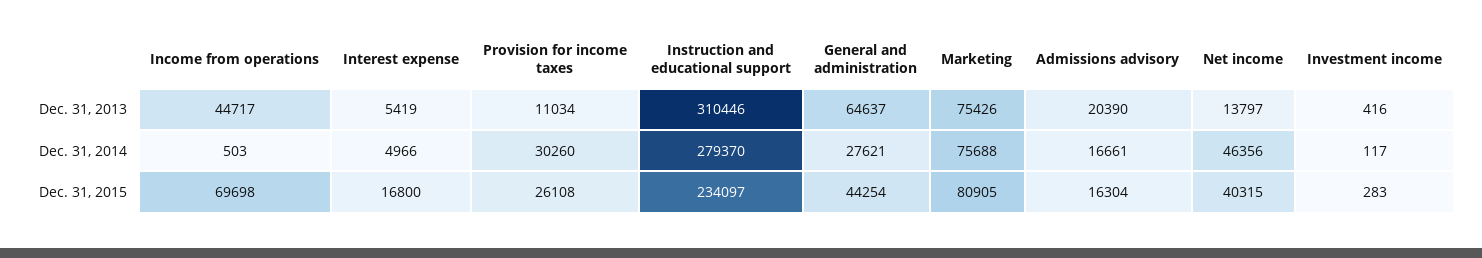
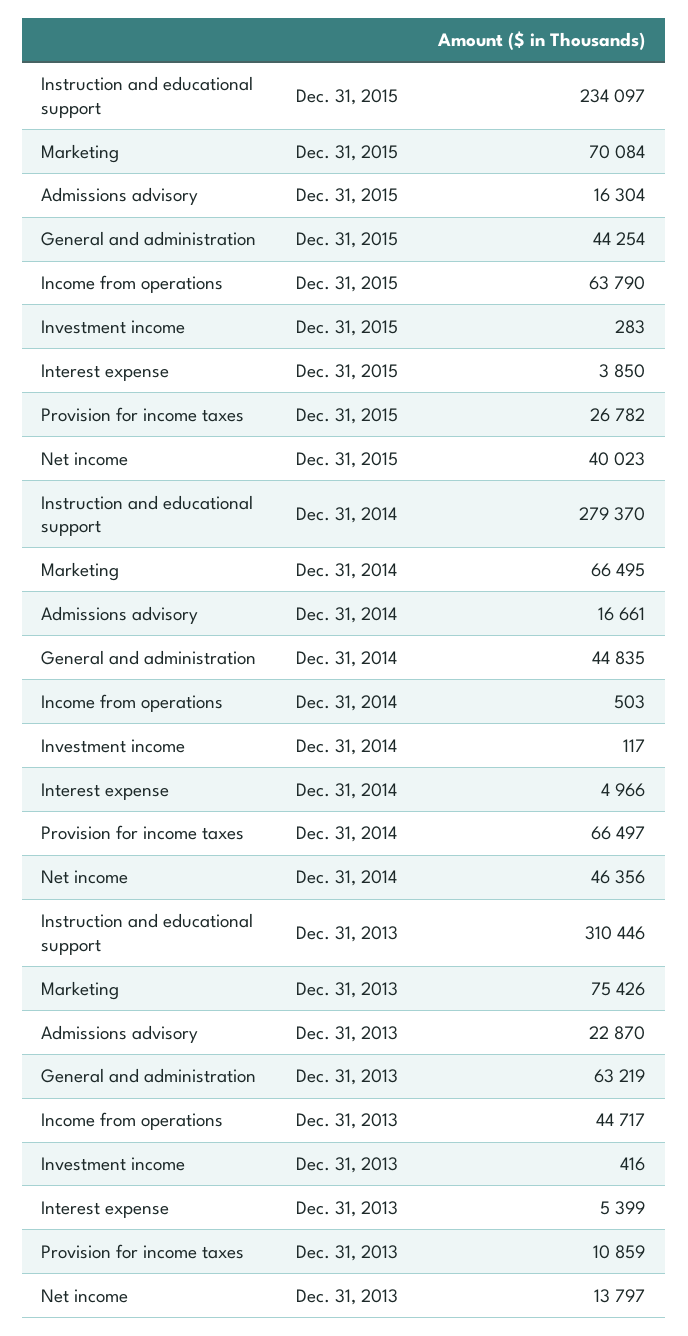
Interest expense, Dec. 31, 2013: 5419 -> 5399
Provision for income taxes, Dec. 31, 2013: 11034 -> 10859
General and administration, Dec. 31, 2013: 64637 -> 63219
Admissions advisory, Dec. 31, 2013: 20390 -> 22870
Provision for income taxes, Dec. 31, 2014: 30260 -> 66497
General and administration, Dec. 31, 2014: 27621 -> 44835
Marketing, Dec. 31, 2014: 75688 -> 66495
Income from operations, Dec. 31, 2015: 69698 -> 63790
Interest expense, Dec. 31, 2015: 16800 -> 3850
Provision for income taxes, Dec. 31, 2015: 26108 -> 26782
Marketing, Dec. 31, 2015: 80905 -> 70084
Net income, Dec. 31, 2015: 40315 -> 40023

